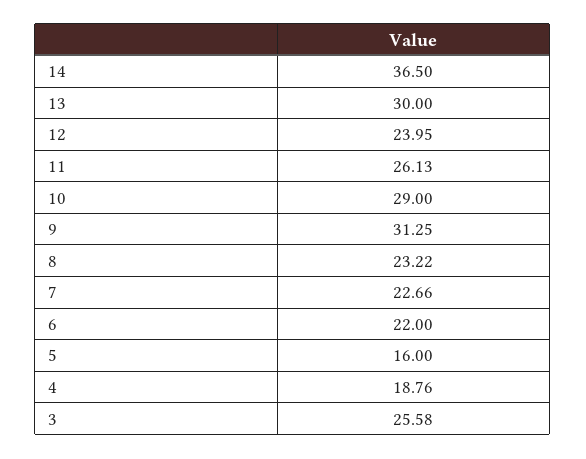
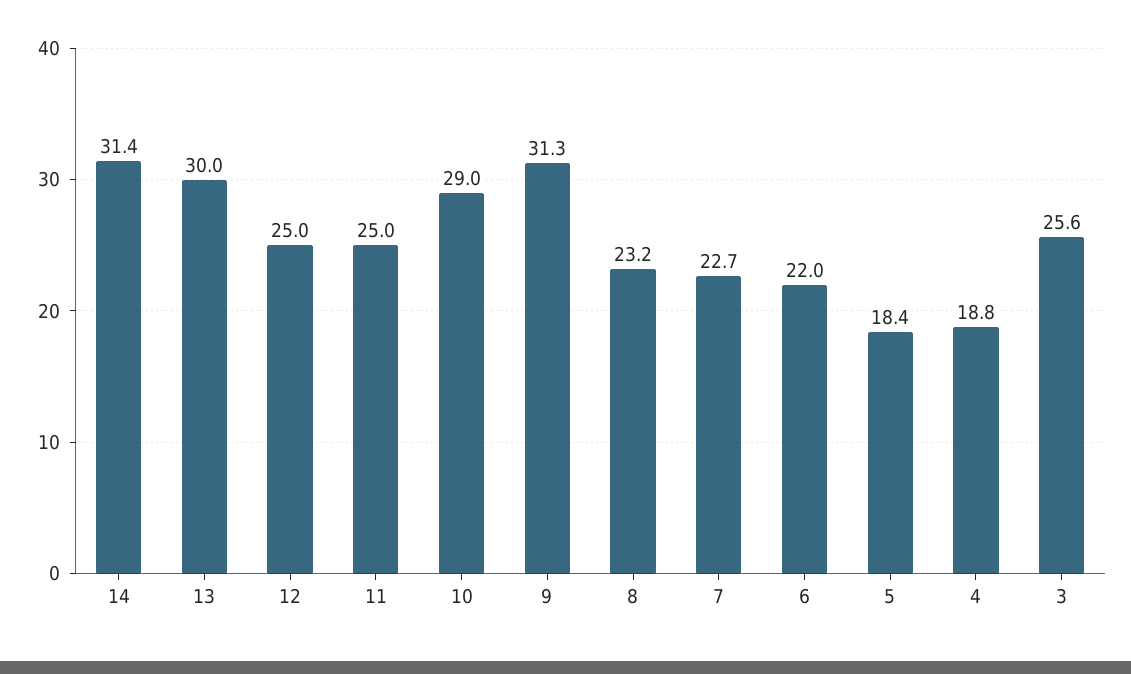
14: 36.5 -> 31.4
12: 23.95 -> 25
11: 26.13 -> 25
5: 16 -> 18.4

